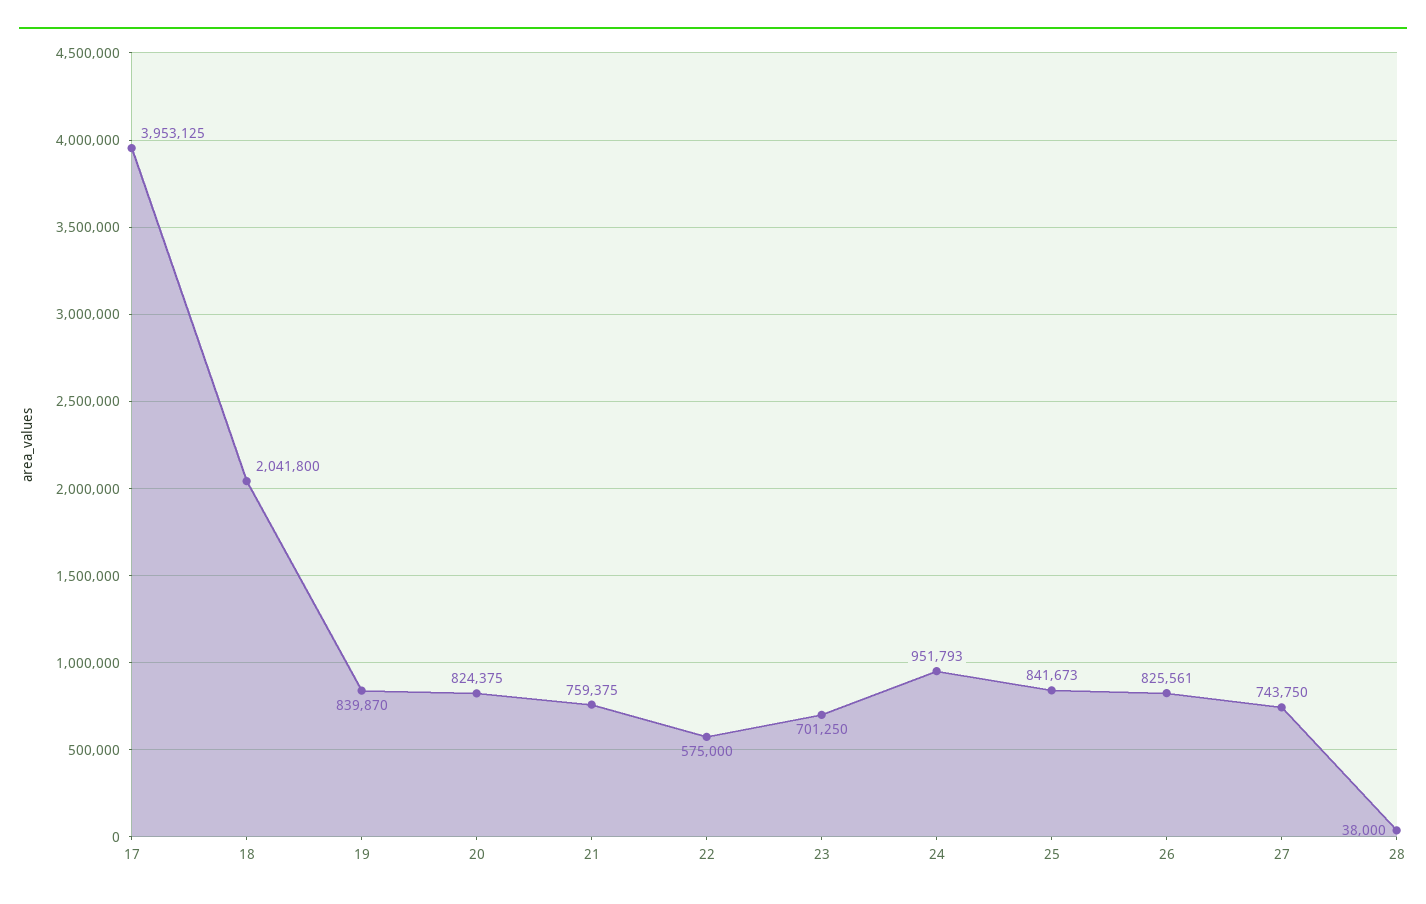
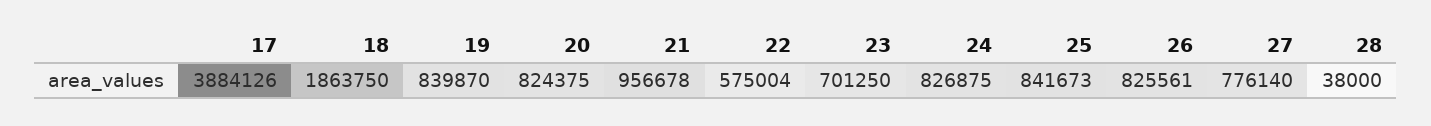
17: 3953125 -> 3884126
18: 2041800 -> 1863750
21: 759375 -> 956678
22: 575000 -> 575004
24: 951793 -> 826875
27: 743750 -> 776140

